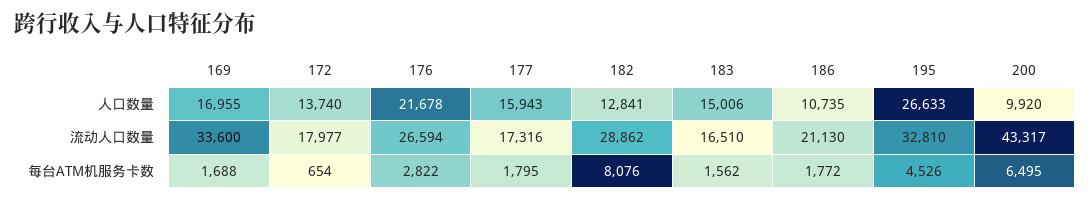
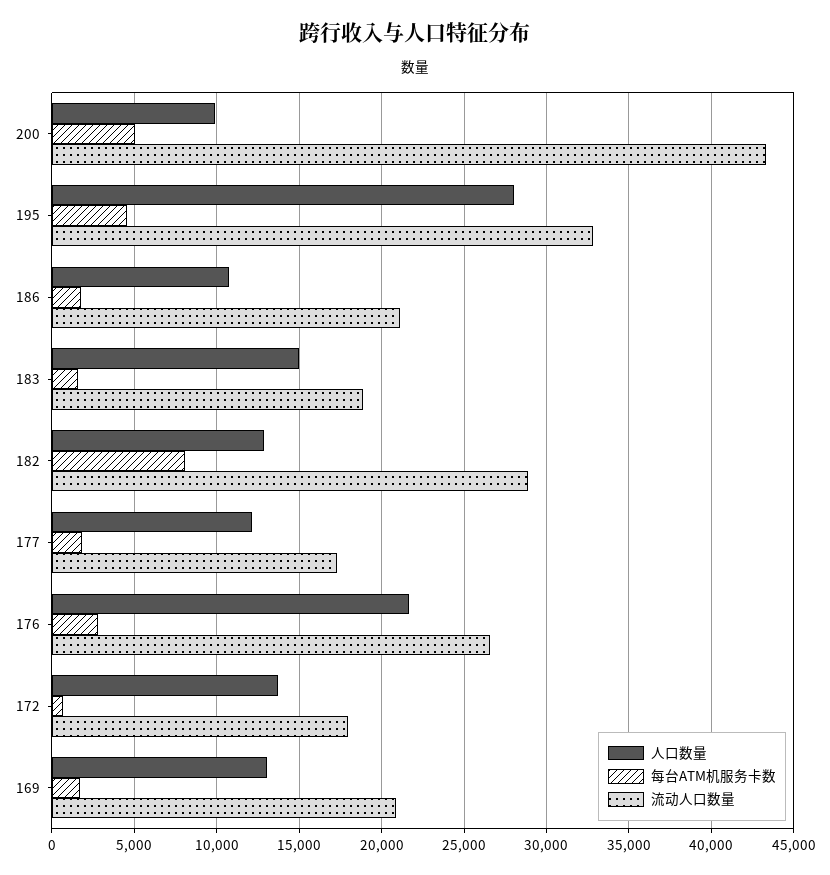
人口数量, 169: 16955 -> 13000
人口数量, 177: 15943 -> 12000
人口数量, 195: 26633 -> 28000
流动人口数量, 169: 33600 -> 21000
流动人口数量, 183: 16510 -> 19000
每台ATM机服务卡数, 200: 6495 -> 5000

